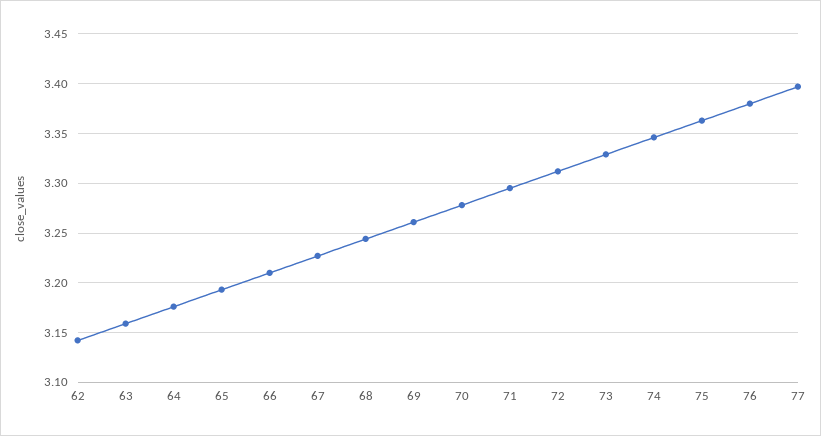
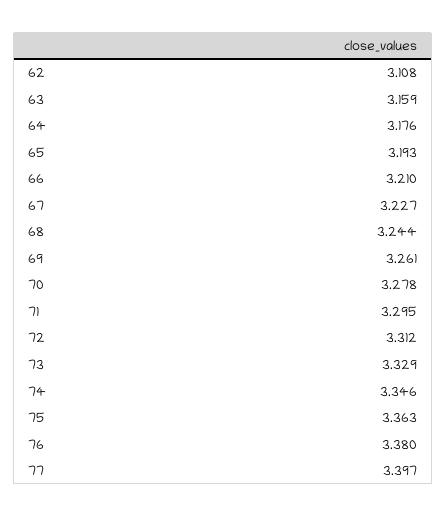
62: 3.14 -> 3.108

